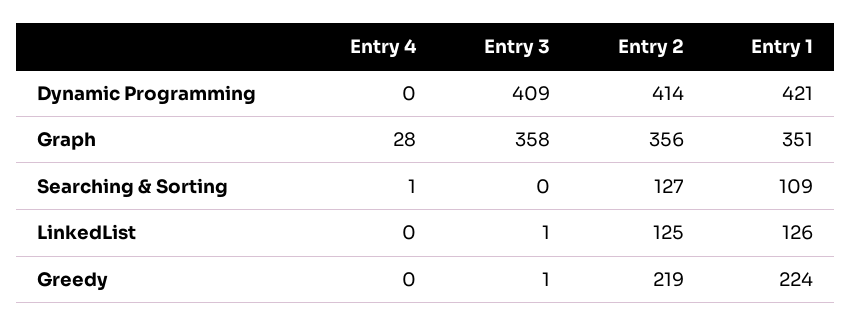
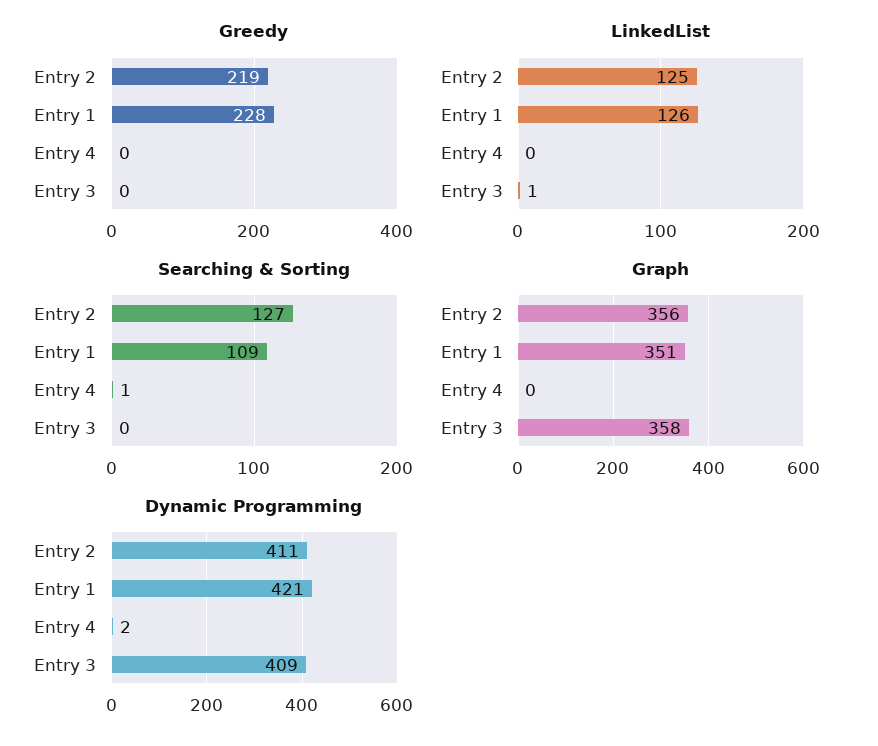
Dynamic Programming, Entry 4: 0 -> 2
Dynamic Programming, Entry 2: 414 -> 411
Graph, Entry 4: 28 -> 0
Greedy, Entry 3: 1 -> 0
Greedy, Entry 1: 224 -> 228

